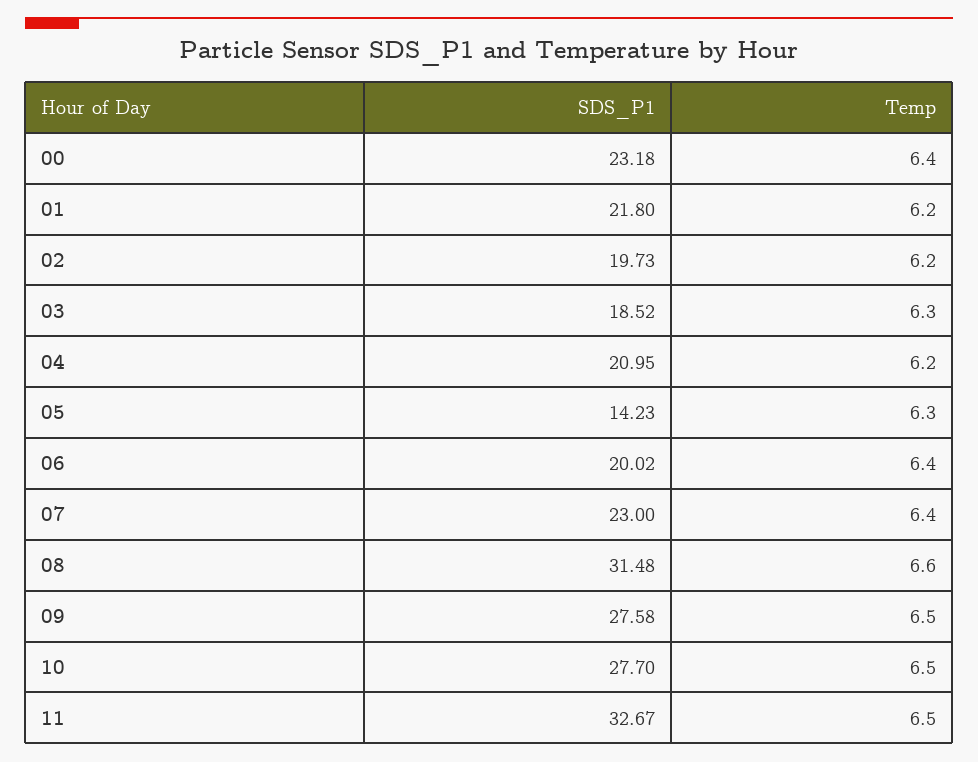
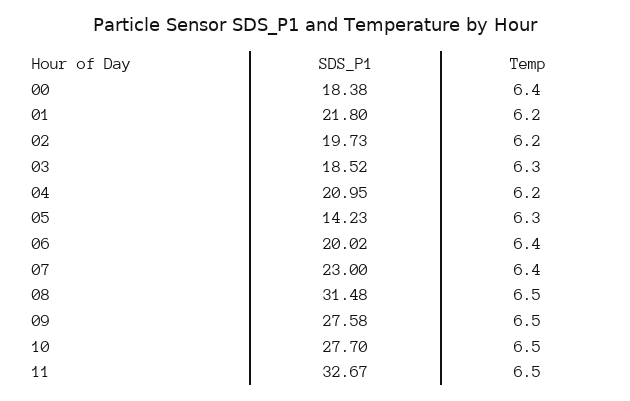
SDS_P1, 00: 23.18 -> 18.38
Temp, 08: 6.6 -> 6.5

